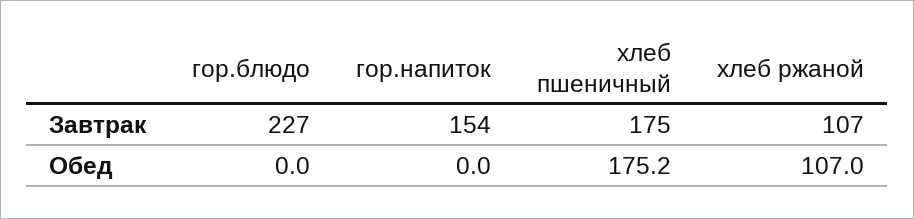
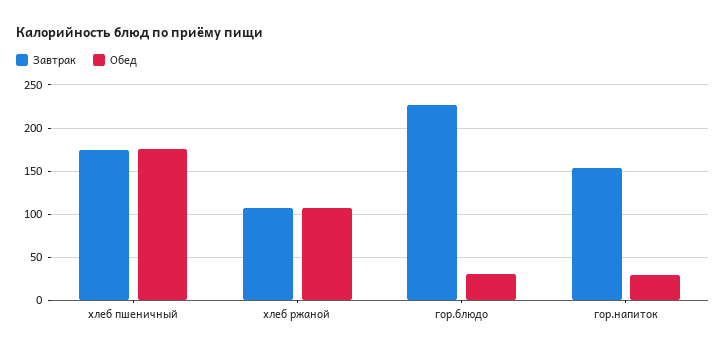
Обед, гор.блюдо: 0 -> 30
Обед, гор.напиток: 0 -> 30

